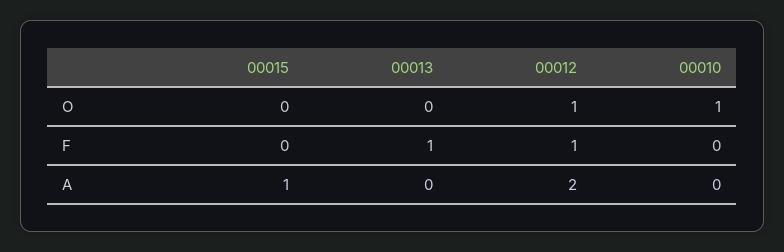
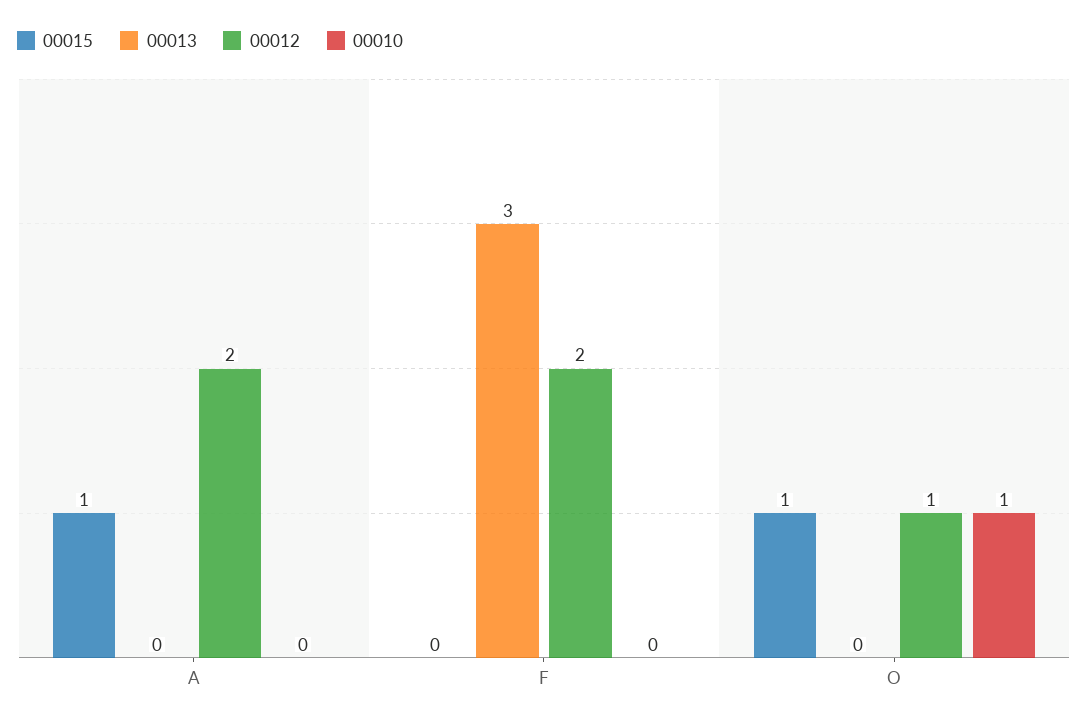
00015, O: 0 -> 1
00013, F: 1 -> 3
00012, F: 1 -> 2

